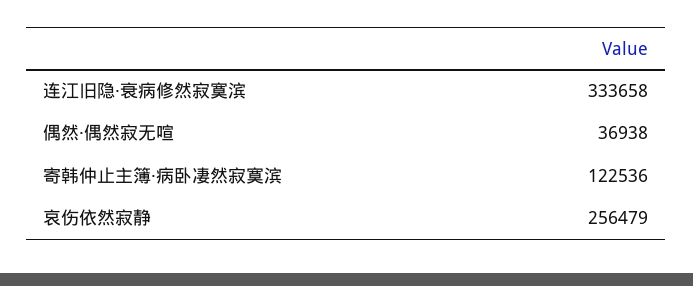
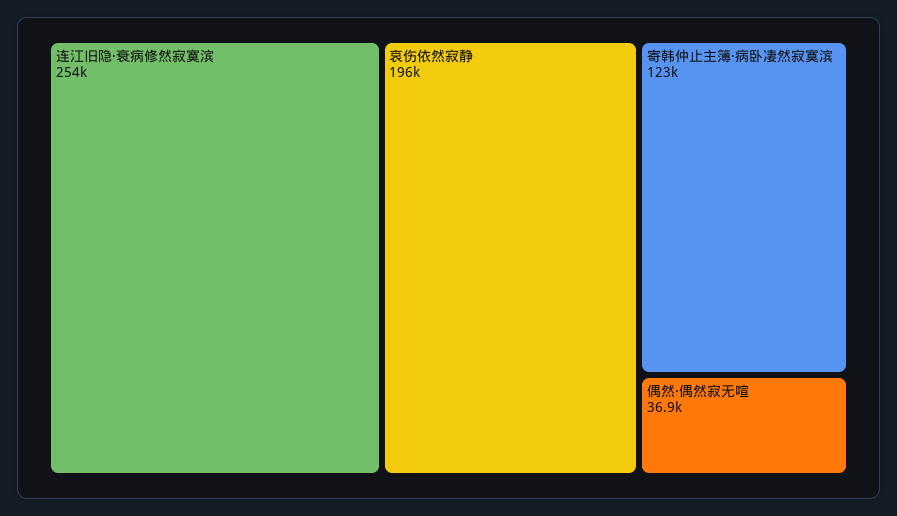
连江旧隐·衰病修然寂寞滨: 333658 -> 254000
哀伤依然寂静: 256479 -> 196000

